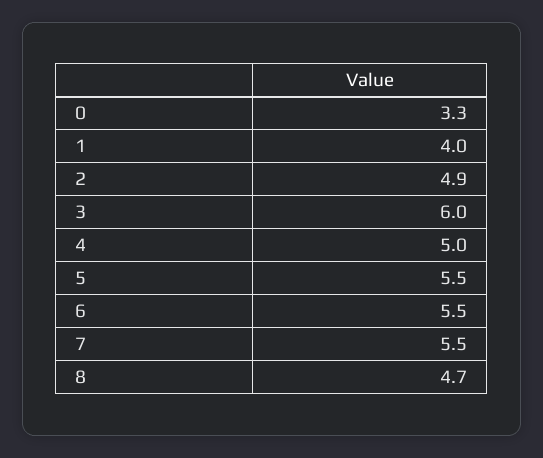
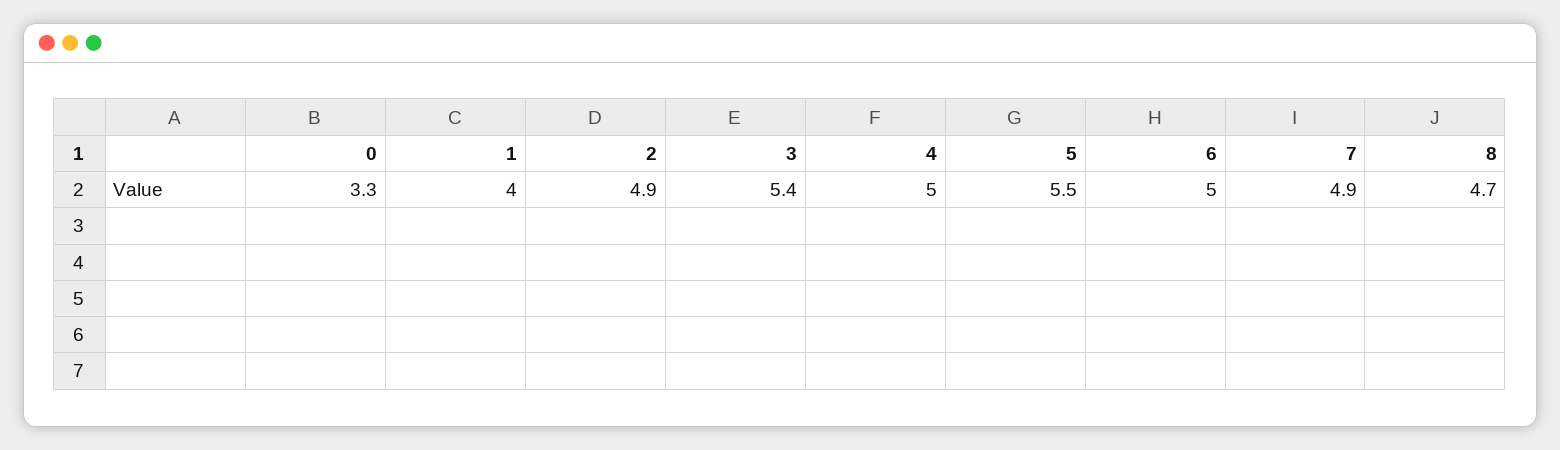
3: 6 -> 5.4
6: 5.5 -> 5
7: 5.5 -> 4.9

